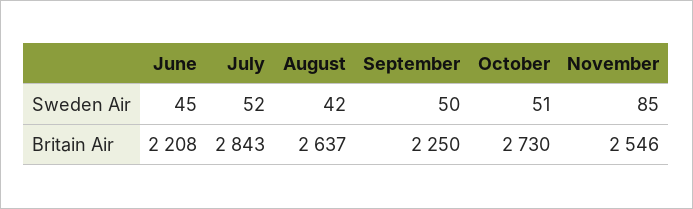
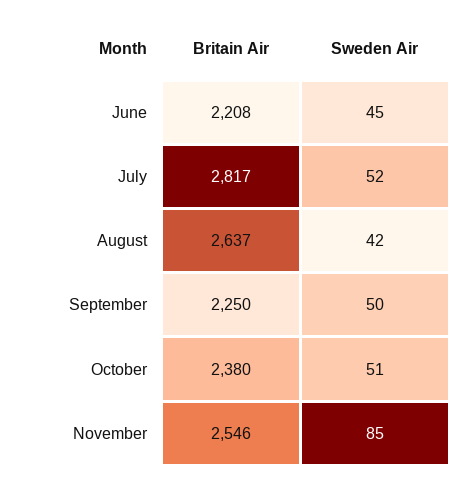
July, Britain Air: 2843 -> 2817
October, Britain Air: 2730 -> 2380

